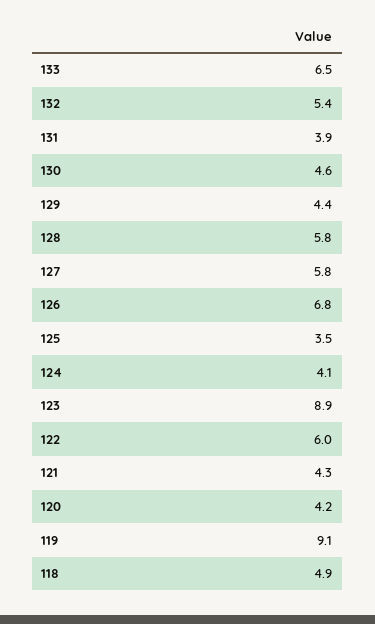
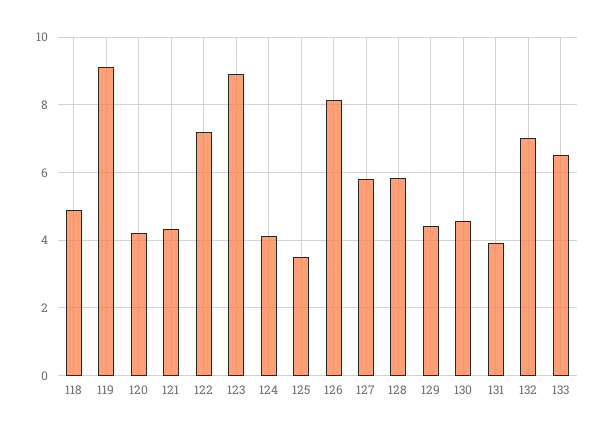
132: 5.4 -> 7
126: 6.8 -> 8.2
122: 6 -> 7.2

